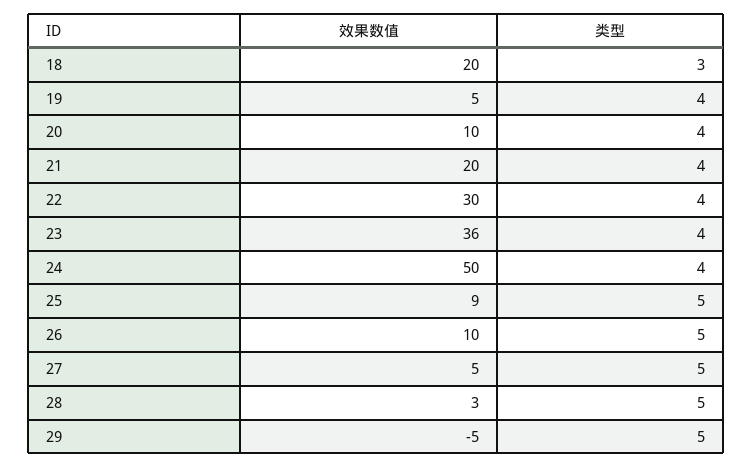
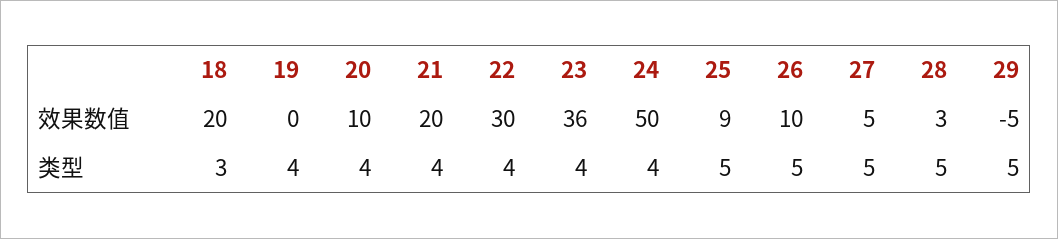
效果数值, 19: 5 -> 0

